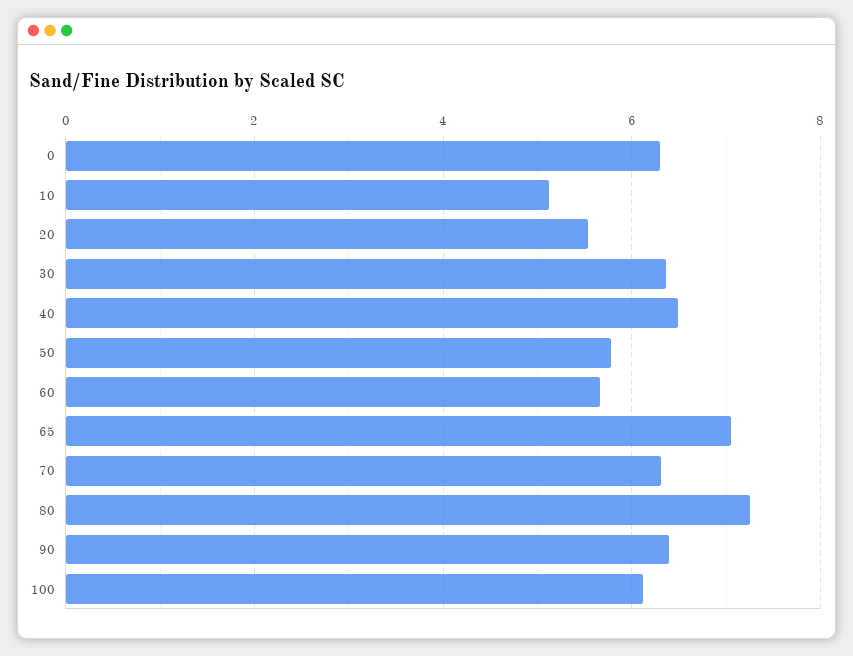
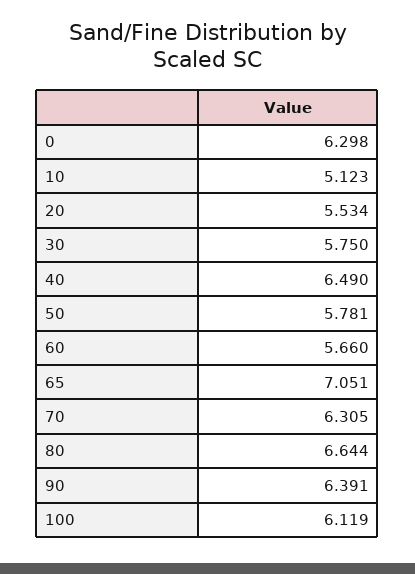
30: 6.4 -> 5.75
80: 7.2 -> 6.644

